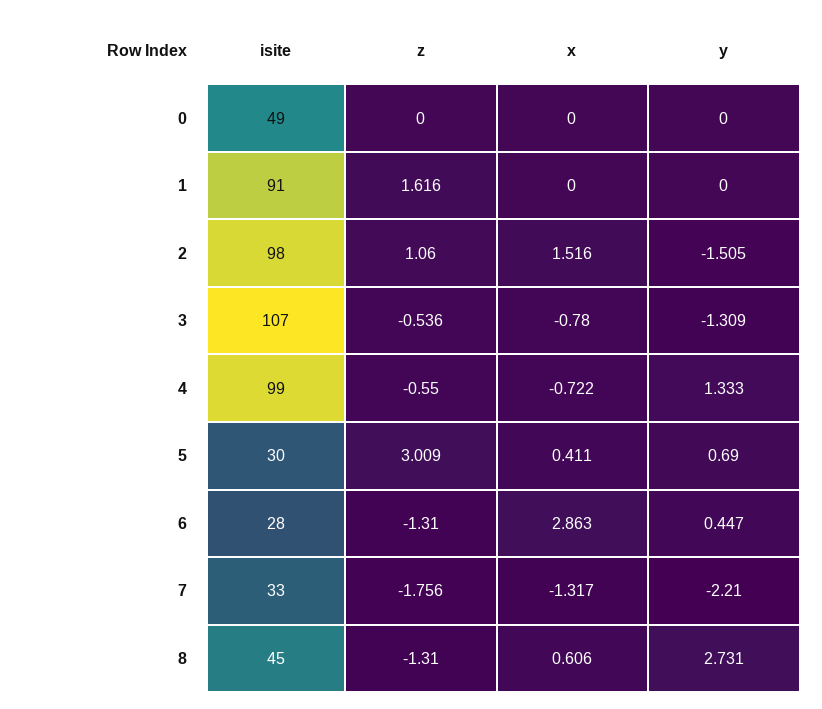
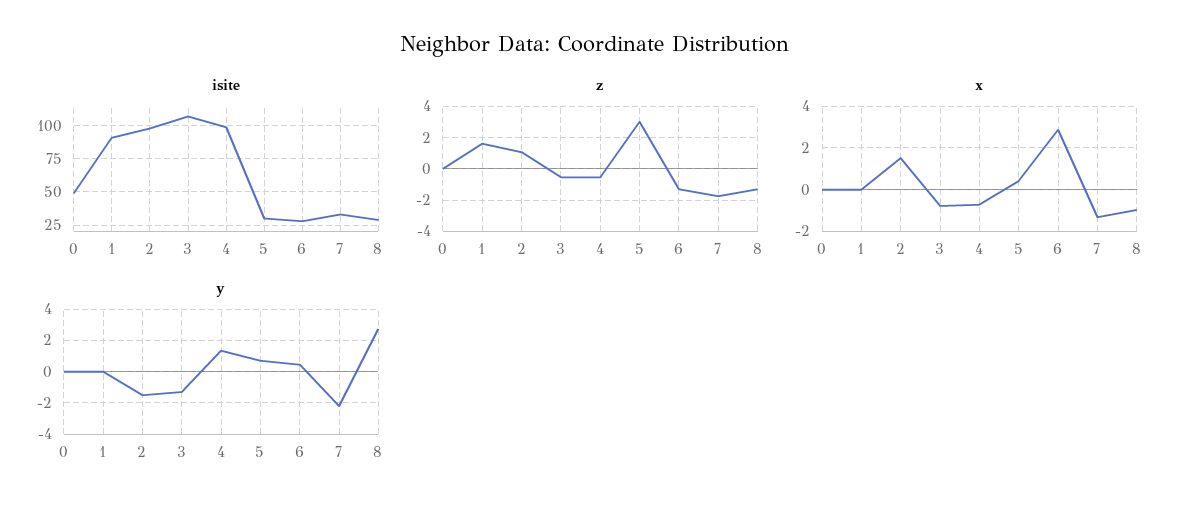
isite, 8: 45 -> 30
x, 8: 0.606 -> -1

